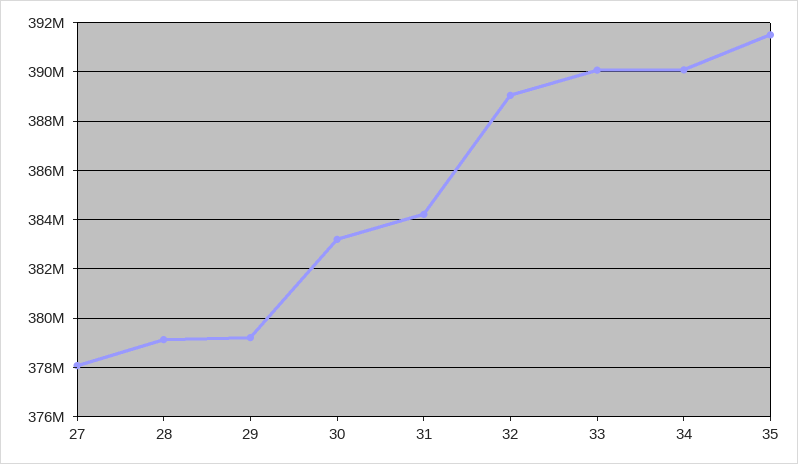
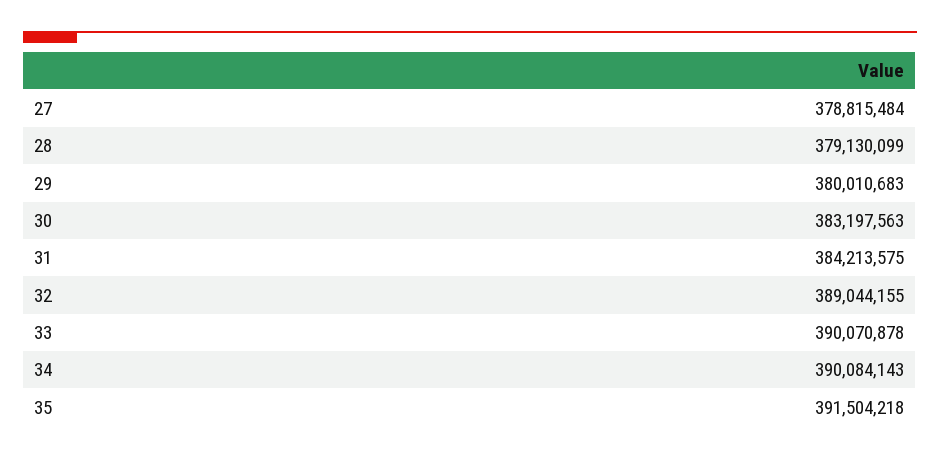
27: 378000000 -> 378815484
29: 379250000 -> 380010683

